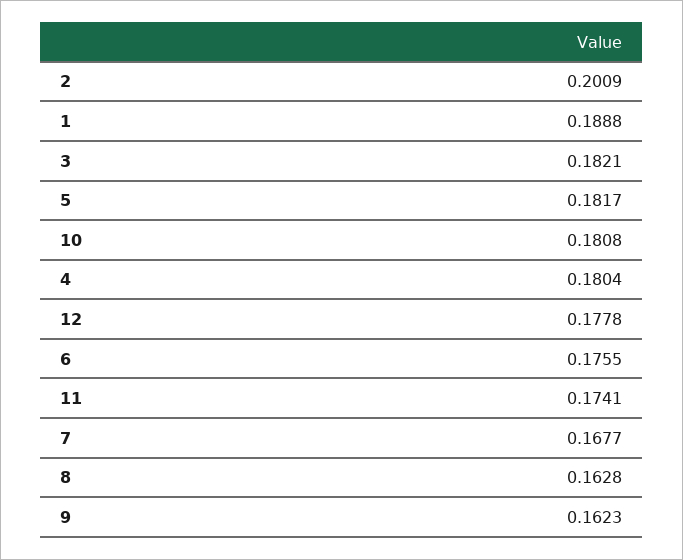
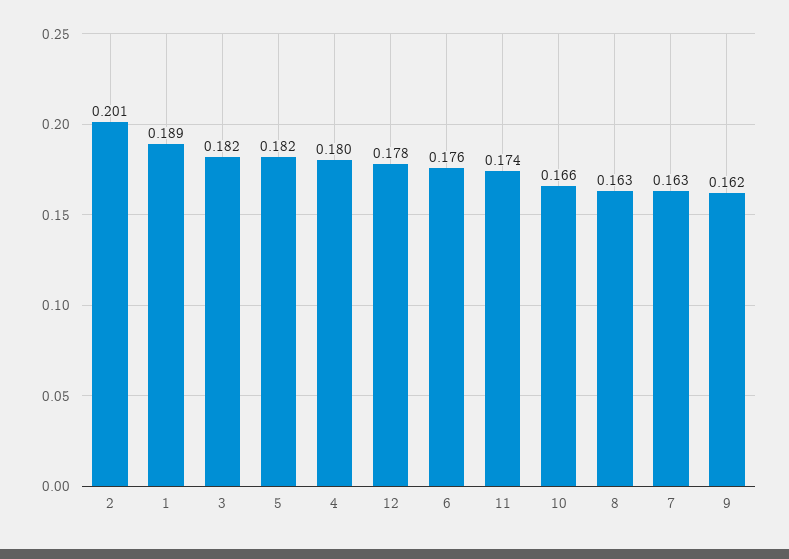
10: 0.1808 -> 0.166
7: 0.1677 -> 0.163

